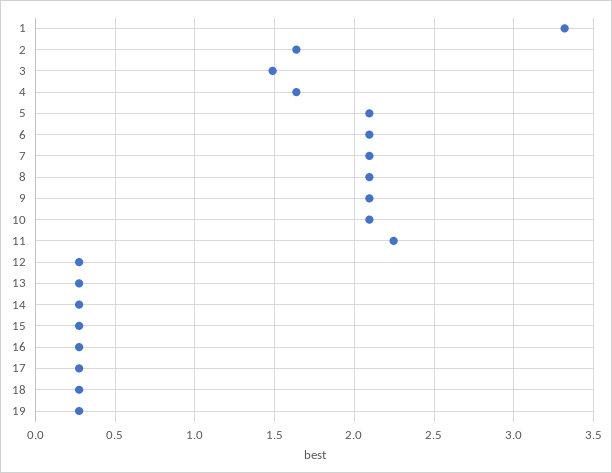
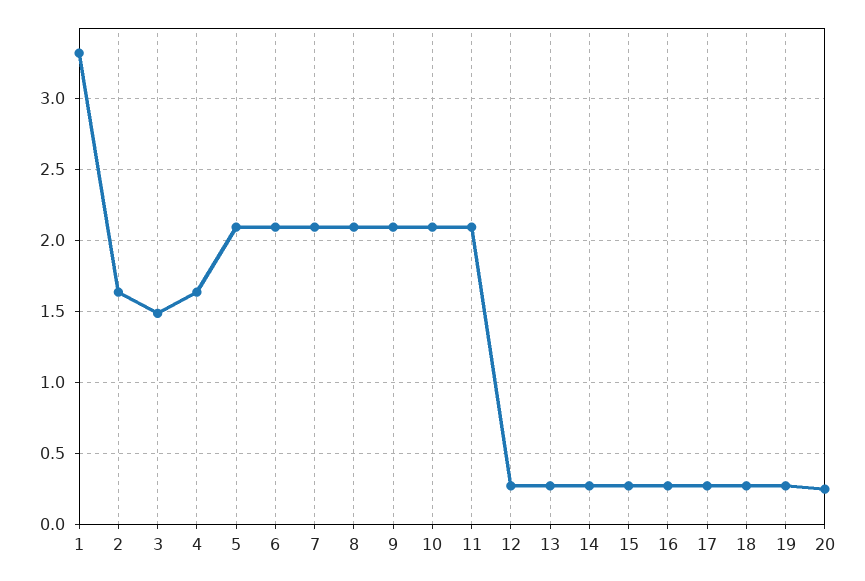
11: 2.25 -> 2.1
20: none -> 0.25

